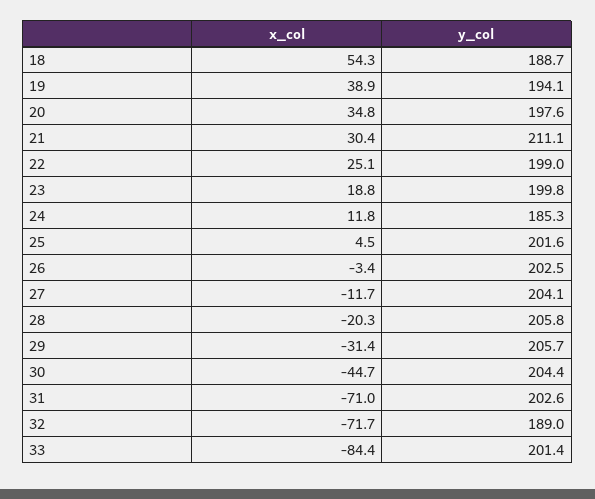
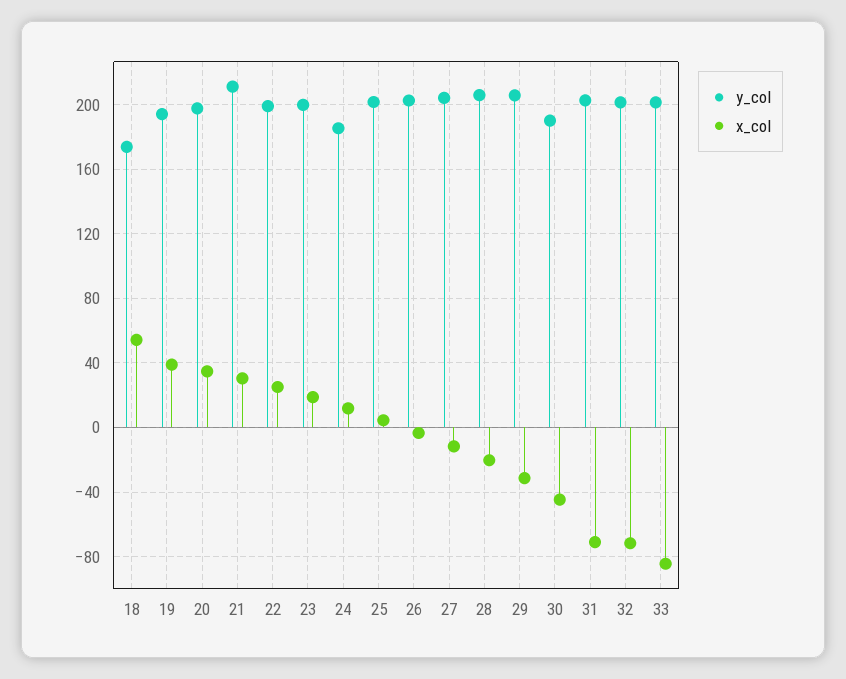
y_col, 18: 188.7 -> 175
y_col, 30: 204.4 -> 190
y_col, 32: 189 -> 200

